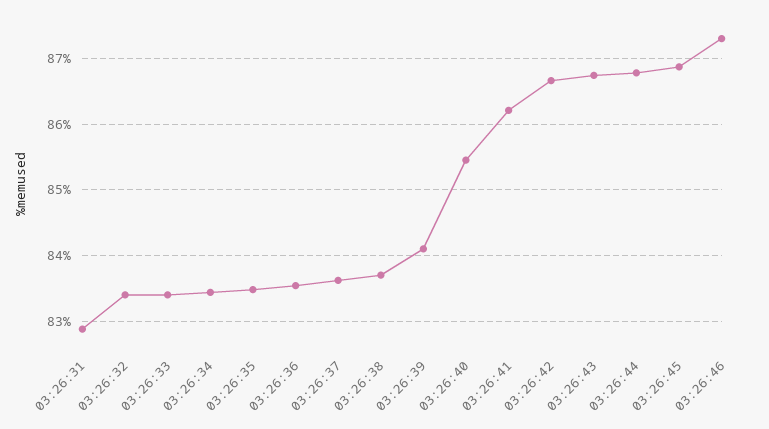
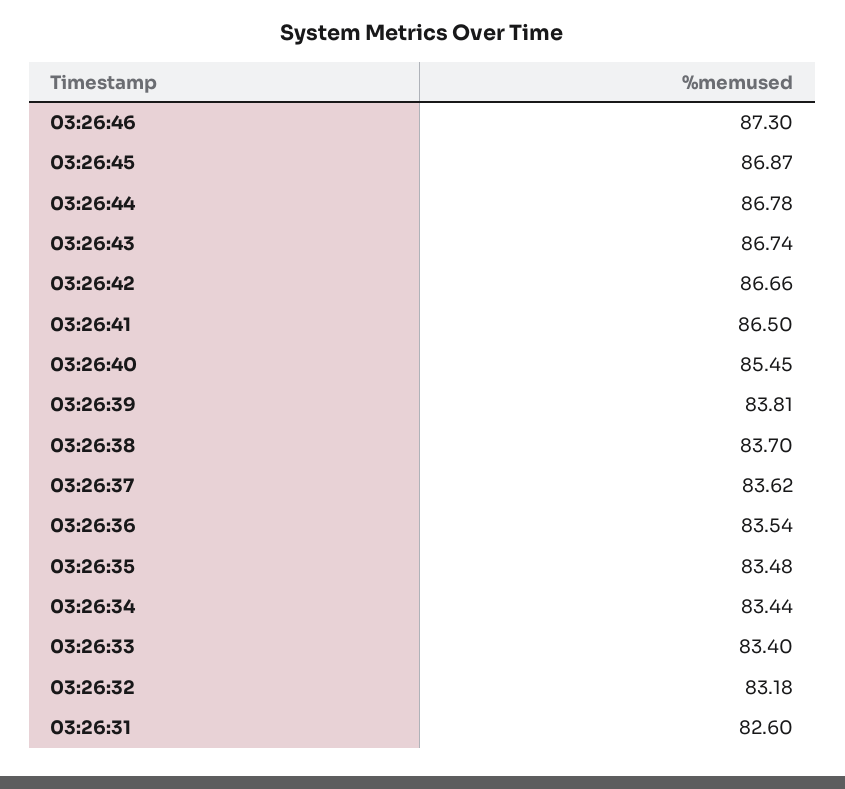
03:26:31: 82.9 -> 82.6
03:26:32: 83.4 -> 83.18
03:26:39: 84.1 -> 83.81
03:26:41: 86.2 -> 86.5

